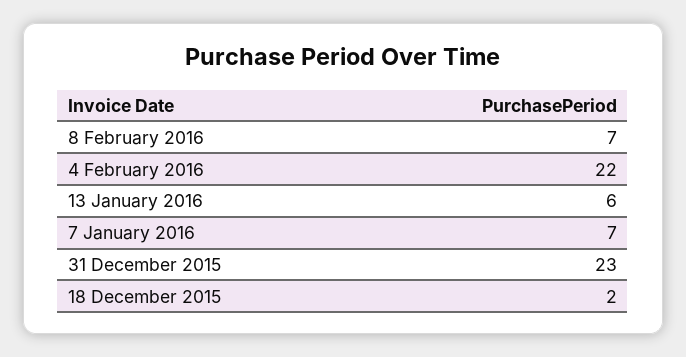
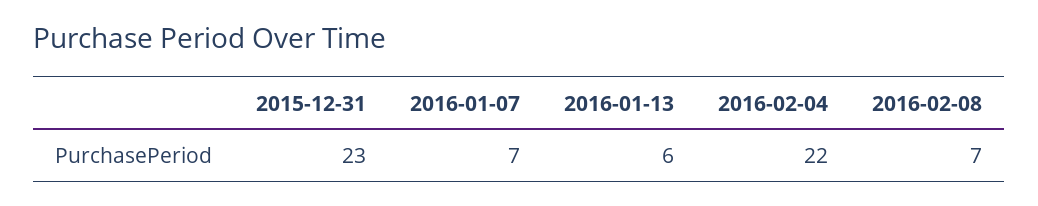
18 December 2015: 2 -> none

